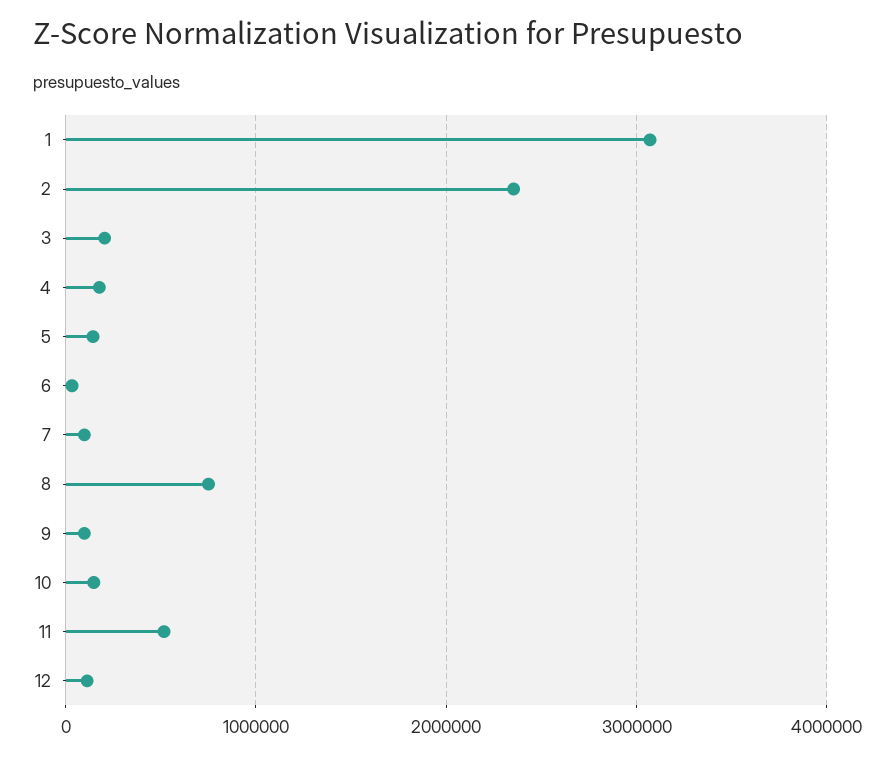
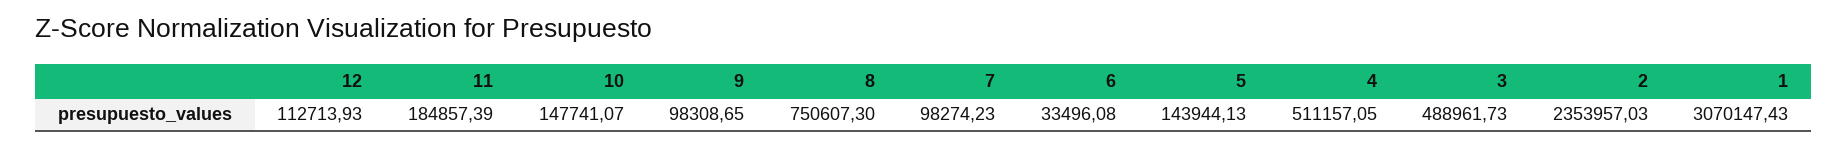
3: 200000 -> 488961.73
4: 200000 -> 511157.05
11: 500000 -> 184857.39

